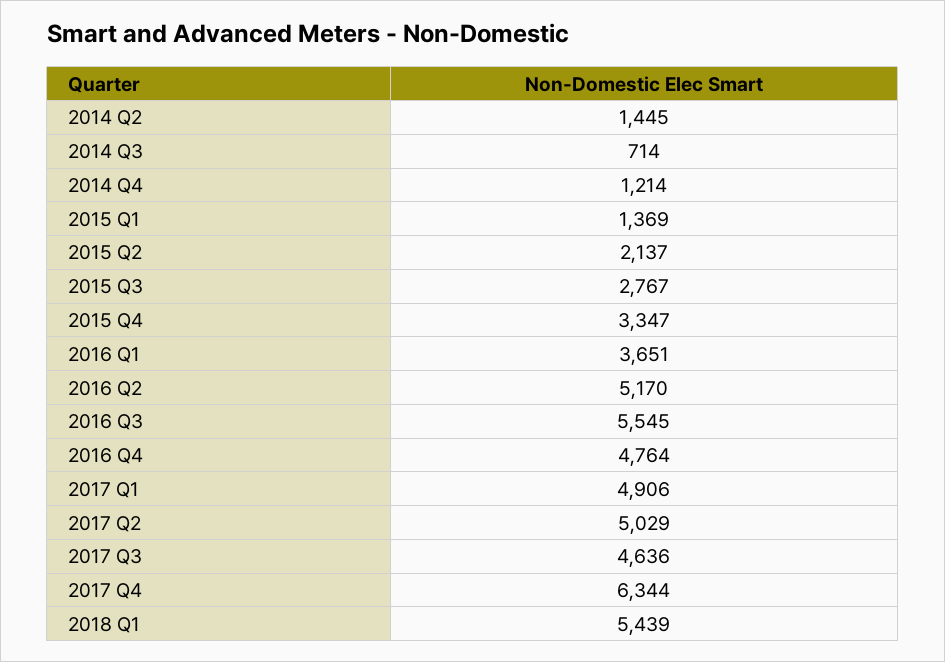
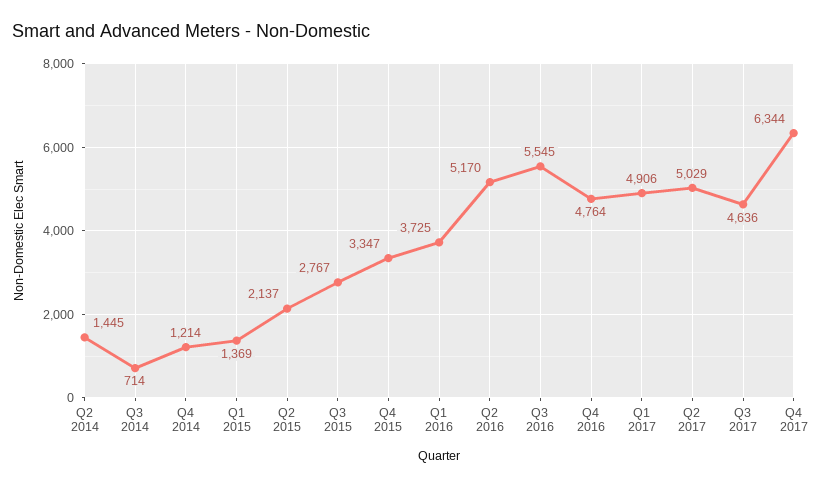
2016 Q1: 3651 -> 3725
2018 Q1: 5439 -> none

